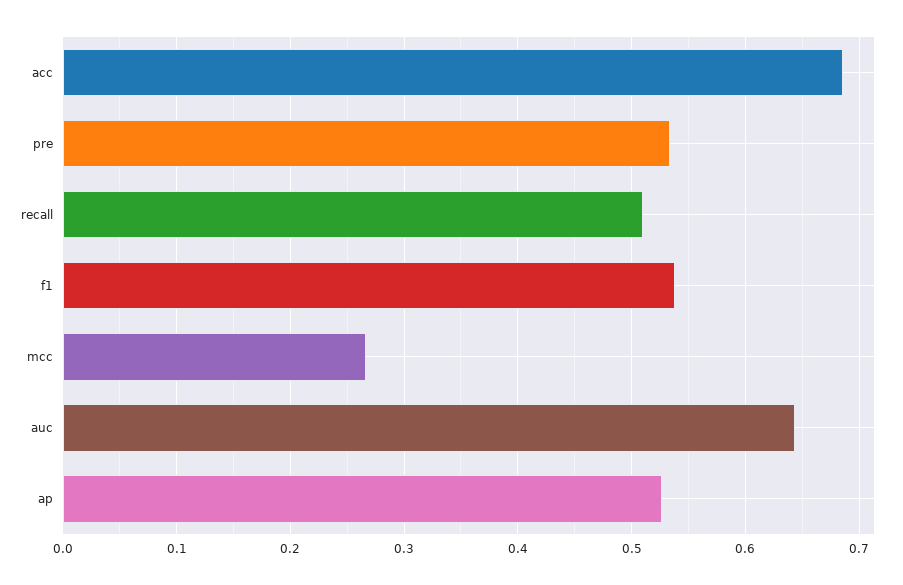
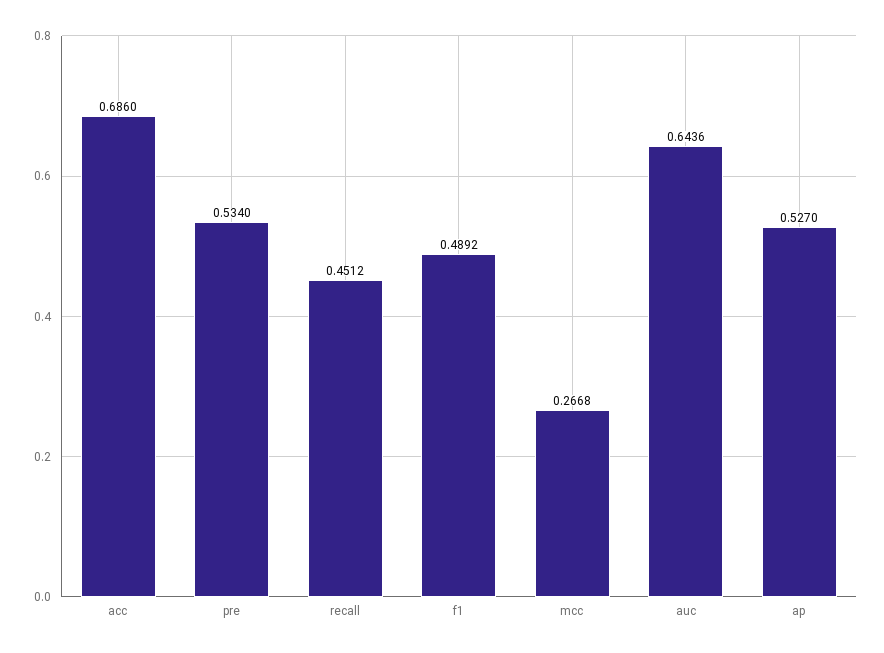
recall: 0.51 -> 0.4512
f1: 0.54 -> 0.4892

